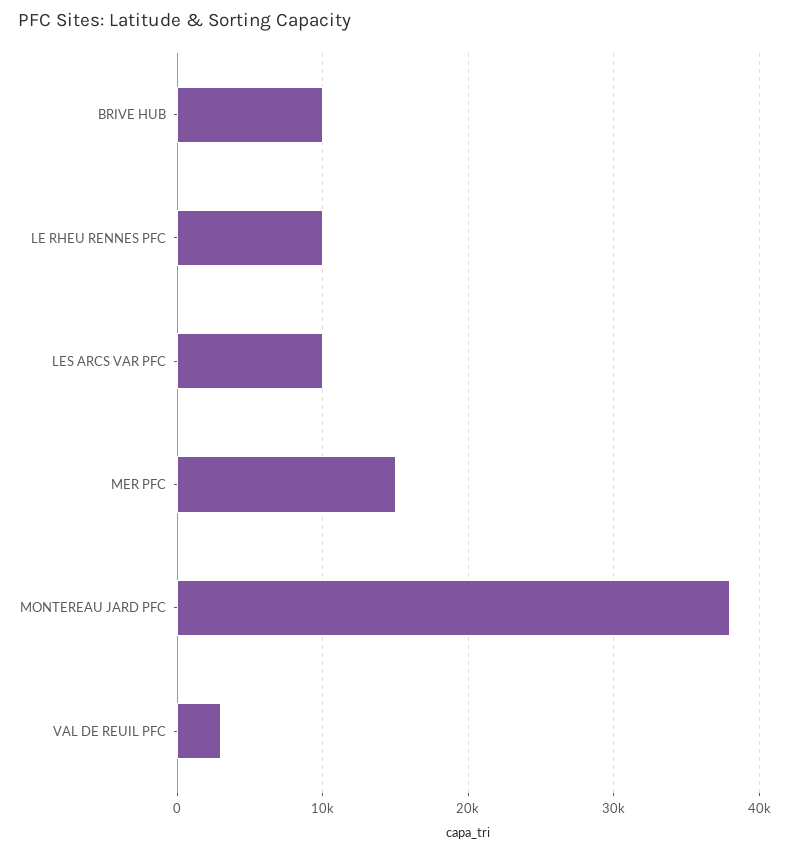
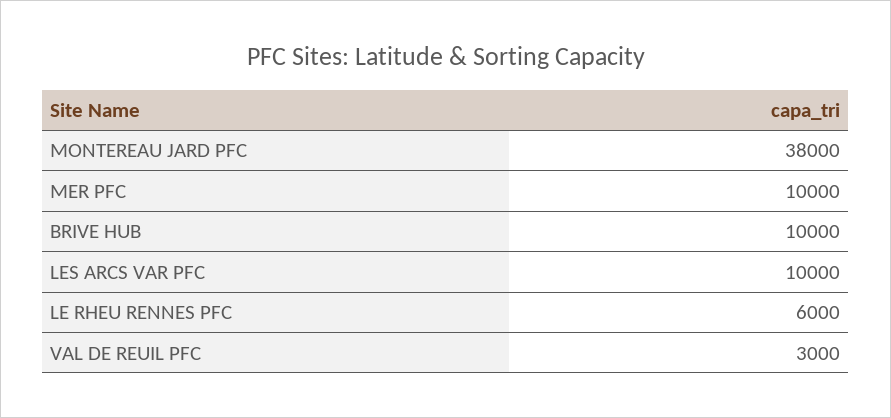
LE RHEU RENNES PFC: 10000 -> 6000
MER PFC: 15000 -> 10000

